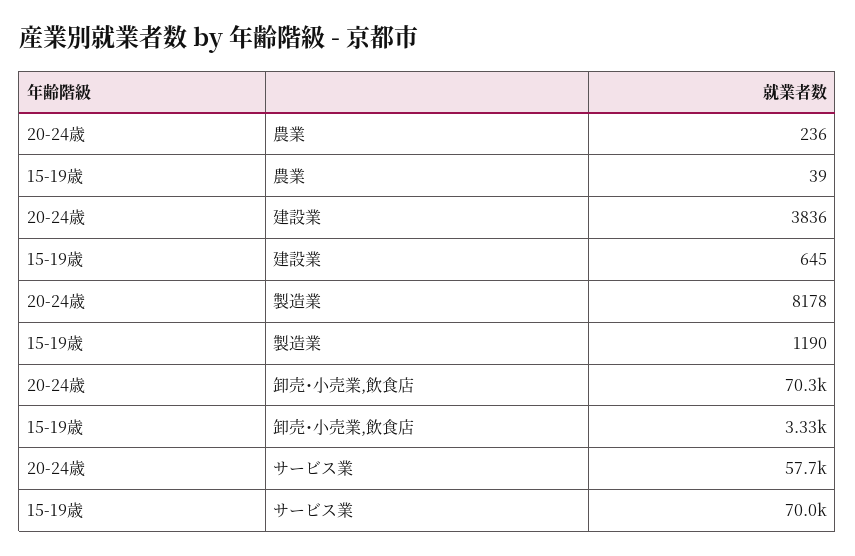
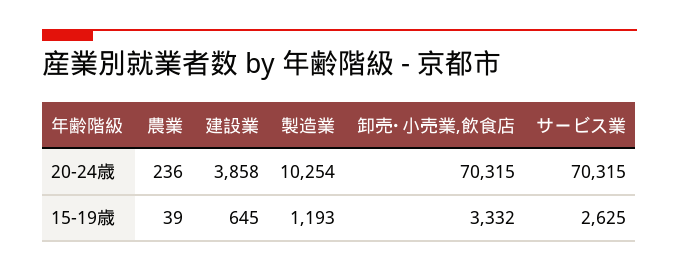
20-24歳, 建設業: 3836 -> 3858
20-24歳, 製造業: 8178 -> 10254
15-19歳, 製造業: 1190 -> 1193
20-24歳, サービス業: 57700 -> 70315
15-19歳, サービス業: 70000 -> 2625

